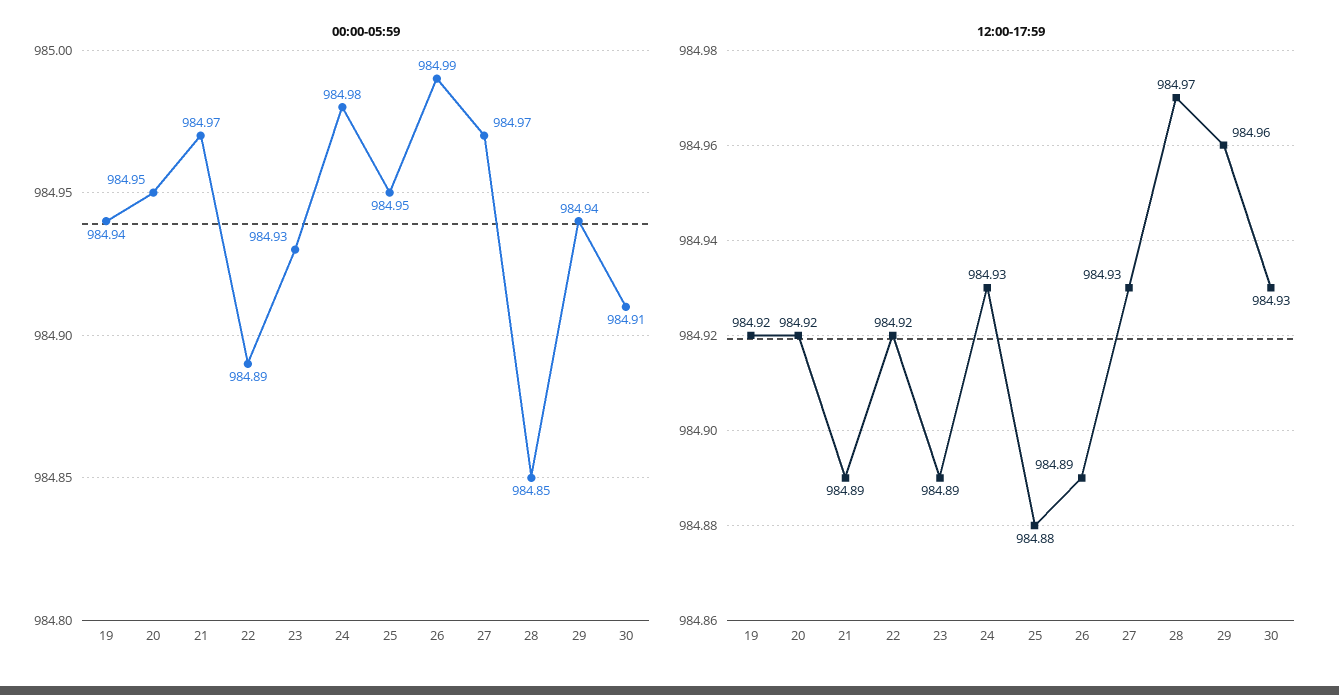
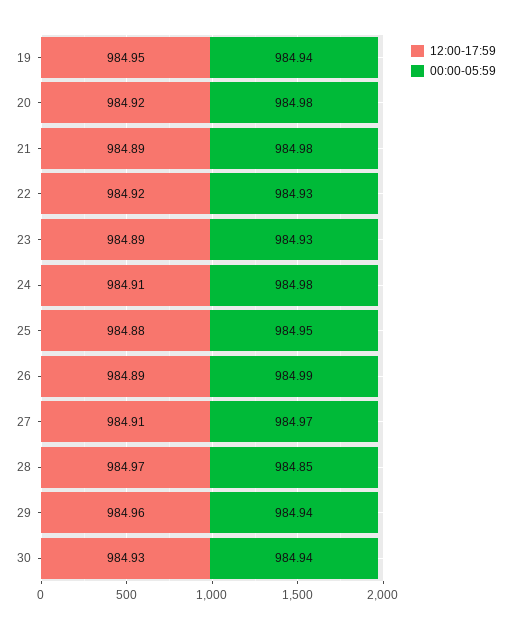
00:00-05:59, 20: 984.95 -> 984.98
00:00-05:59, 21: 984.97 -> 984.98
00:00-05:59, 22: 984.89 -> 984.93
00:00-05:59, 30: 984.91 -> 984.94
12:00-17:59, 19: 984.92 -> 984.95
12:00-17:59, 24: 984.93 -> 984.91
12:00-17:59, 27: 984.93 -> 984.91

